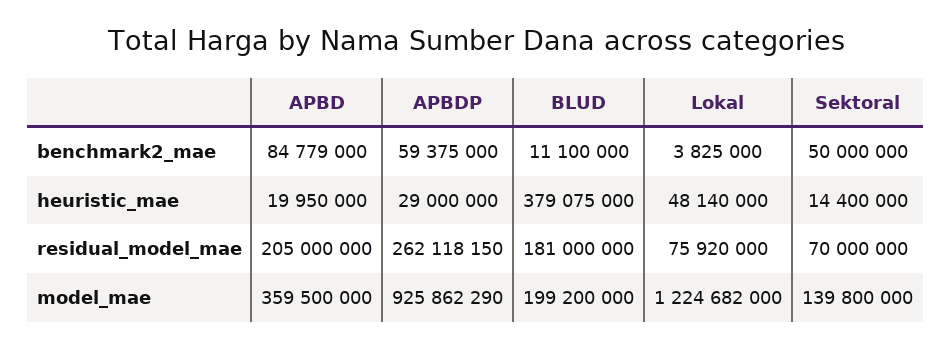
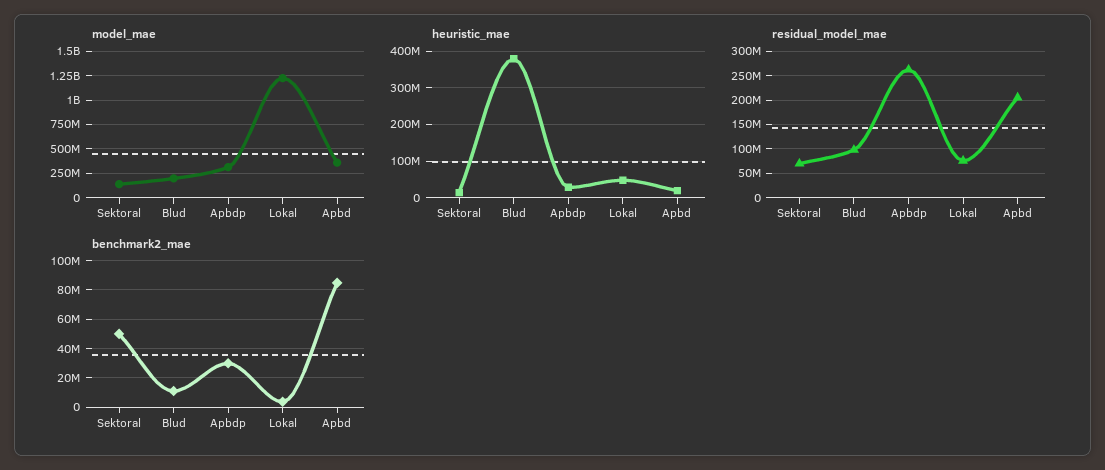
benchmark2_mae, APBDP: 59375000 -> 30000000
residual_model_mae, BLUD: 181000000 -> 100000000
model_mae, APBDP: 925862290 -> 250000000

